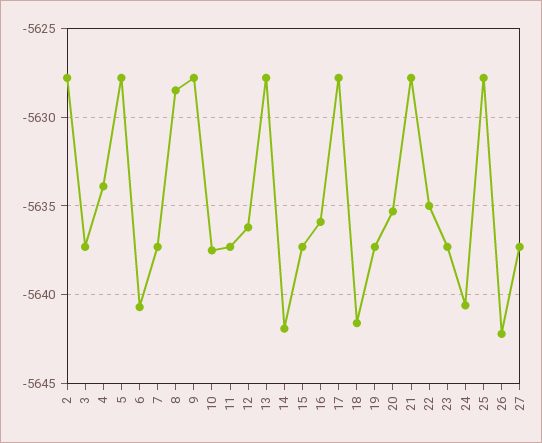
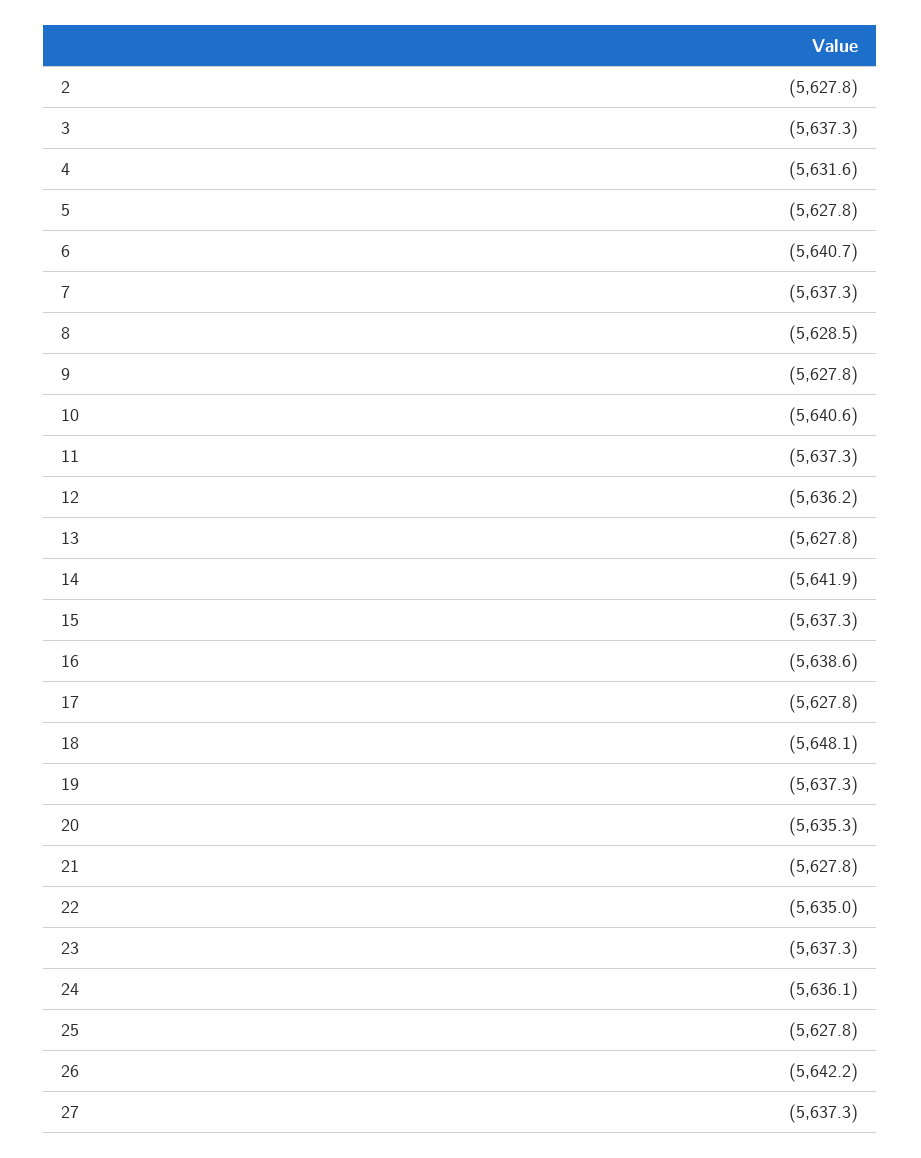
4: -5634 -> -5631.6
10: -5637.5 -> -5640.6
16: -5636 -> -5638.6
18: -5641.5 -> -5648.1
24: -5640.5 -> -5636.1

